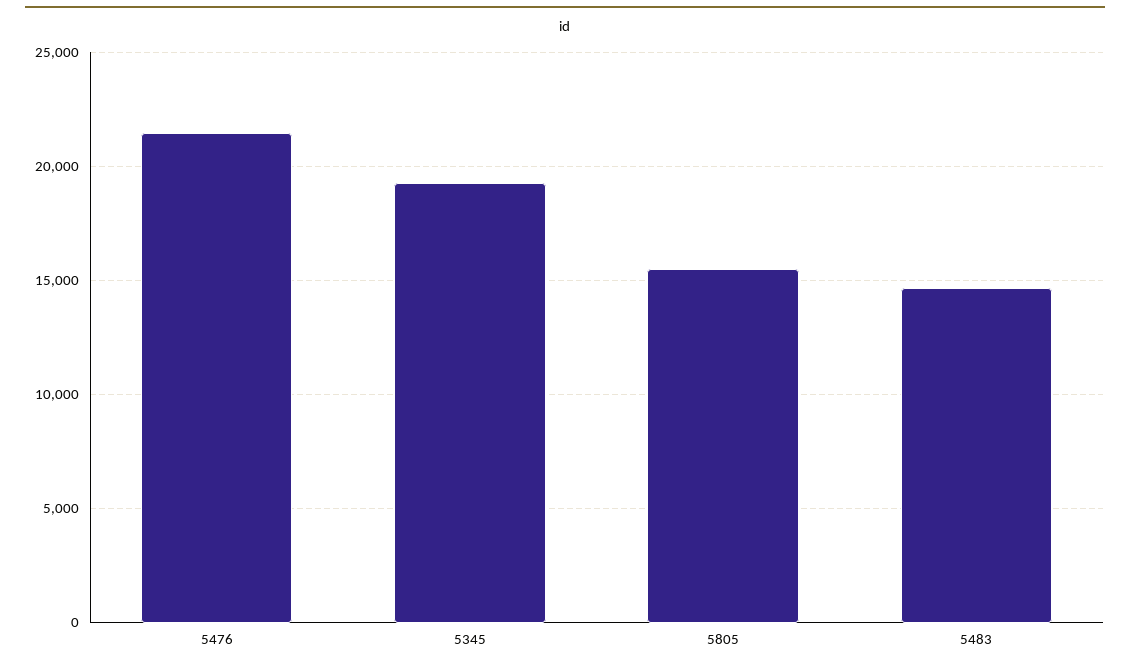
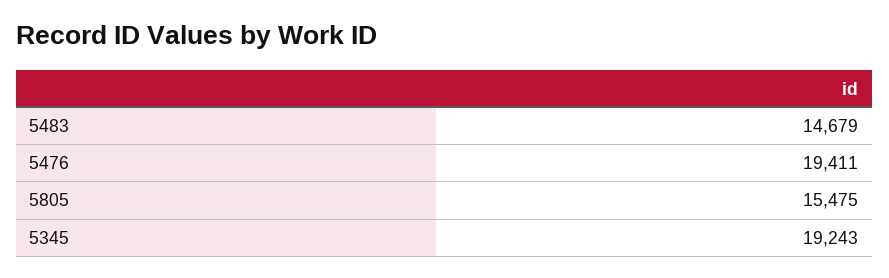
5476: 21500 -> 19411

